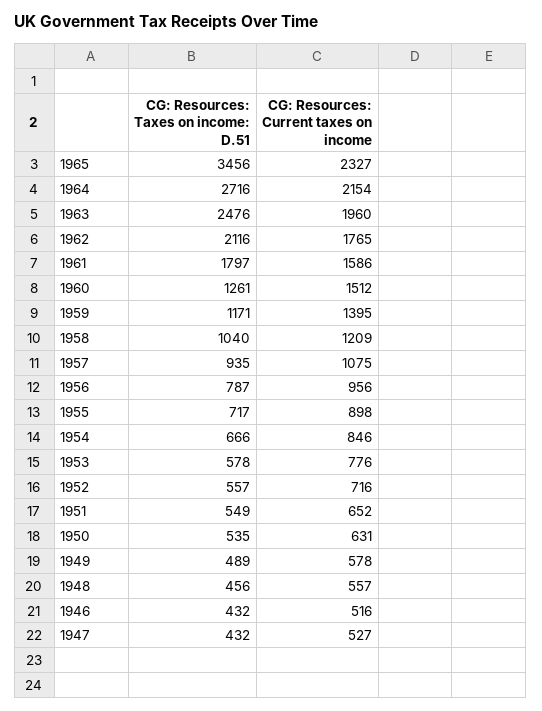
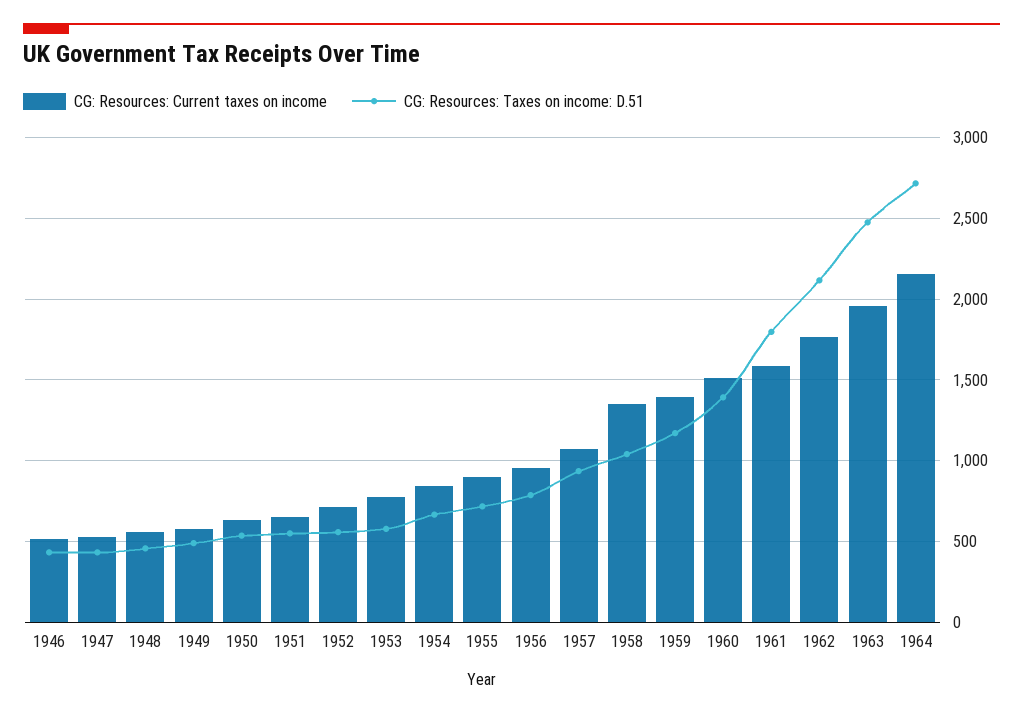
CG: Resources: Taxes on income: D.51, 1965: 3456 -> none
CG: Resources: Current taxes on income, 1965: 2327 -> none
CG: Resources: Taxes on income: D.51, 1960: 1261 -> 1400
CG: Resources: Current taxes on income, 1958: 1209 -> 1350

